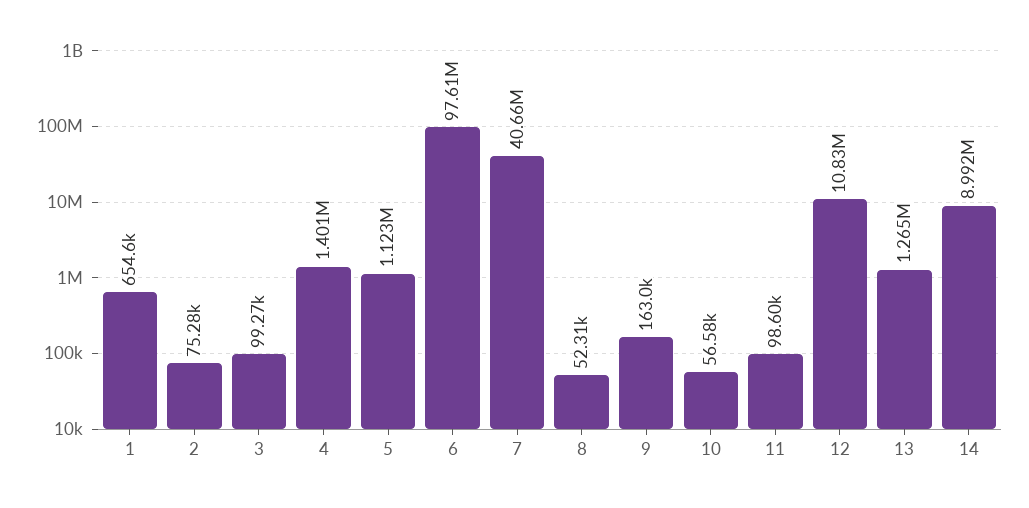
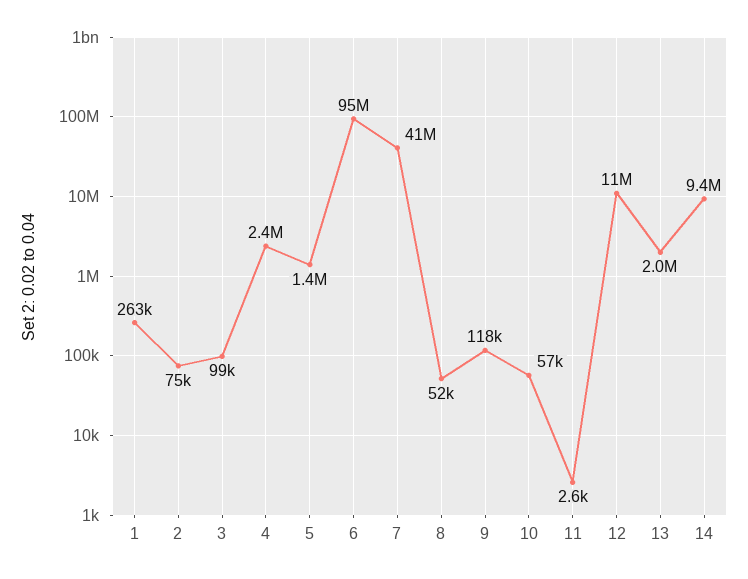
1: 654600 -> 263000
4: 1401000 -> 2400000
5: 1123000 -> 1400000
6: 97610000 -> 95000000
9: 163000 -> 118000
11: 98600 -> 2600
13: 1265000 -> 2000000
14: 8992000 -> 9400000

